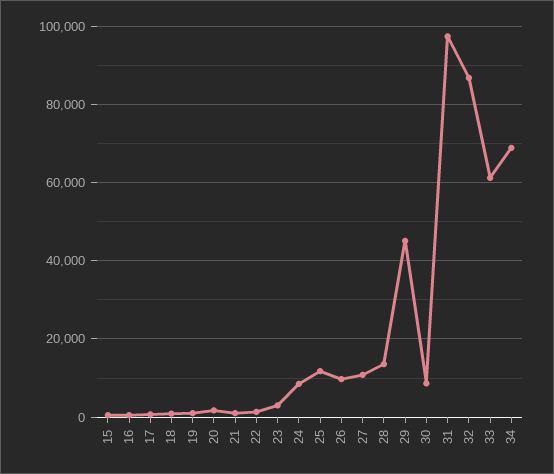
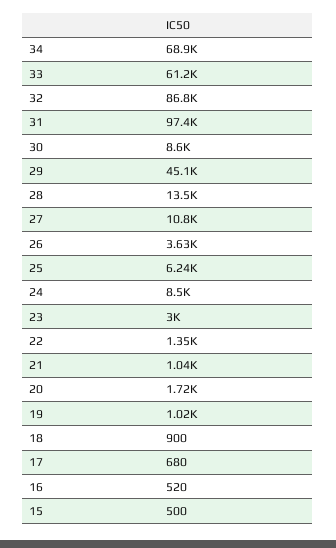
25: 12000 -> 6240
26: 10000 -> 3630

